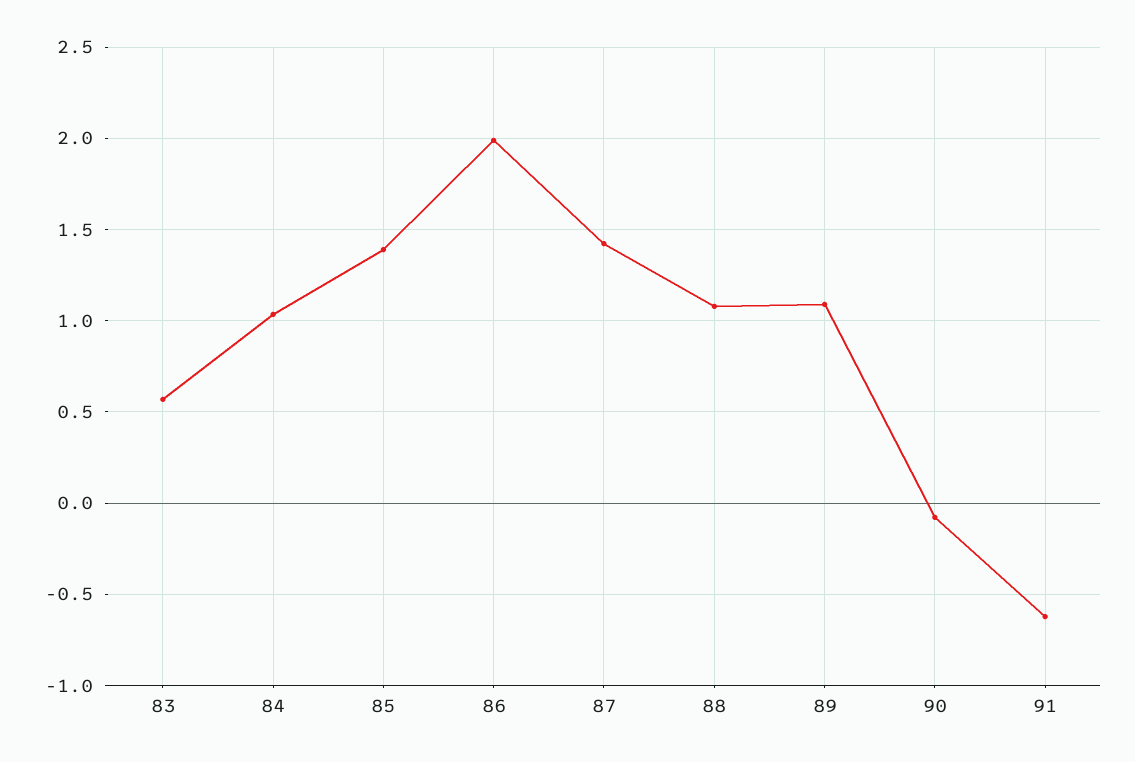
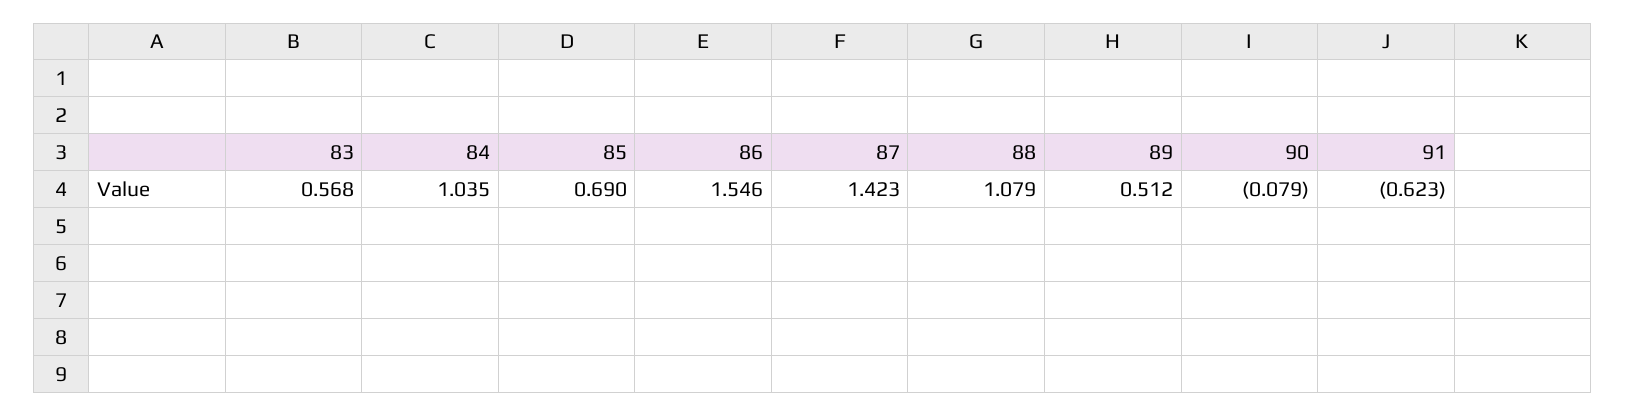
85: 1.4 -> 0.69
86: 2 -> 1.546
89: 1.1 -> 0.512

